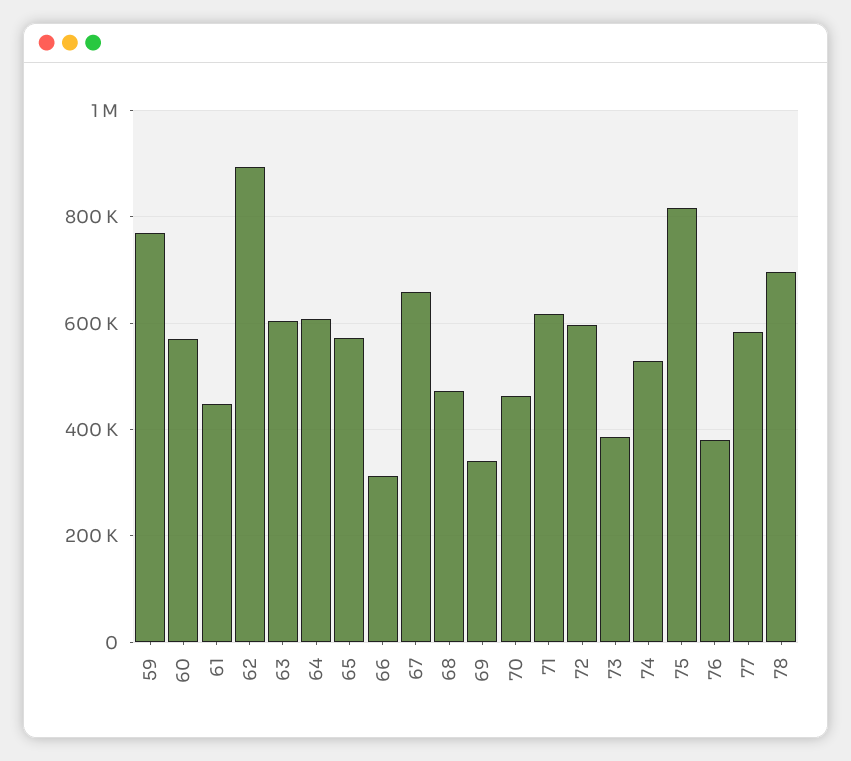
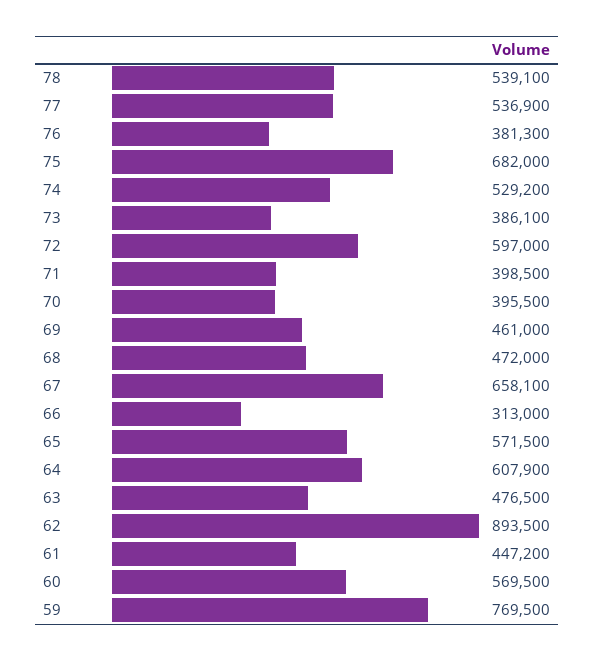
63: 600000 -> 476500
69: 340000 -> 461000
70: 460000 -> 395500
71: 620000 -> 398500
75: 820000 -> 682000
77: 580000 -> 536900
78: 700000 -> 539100

